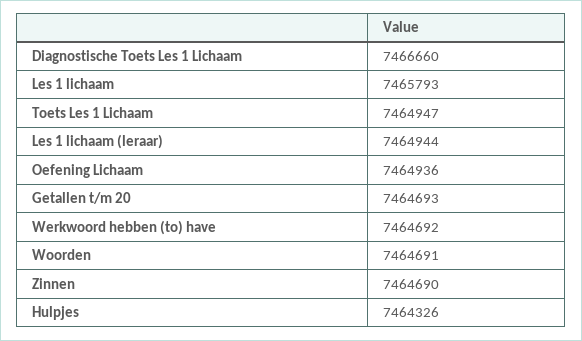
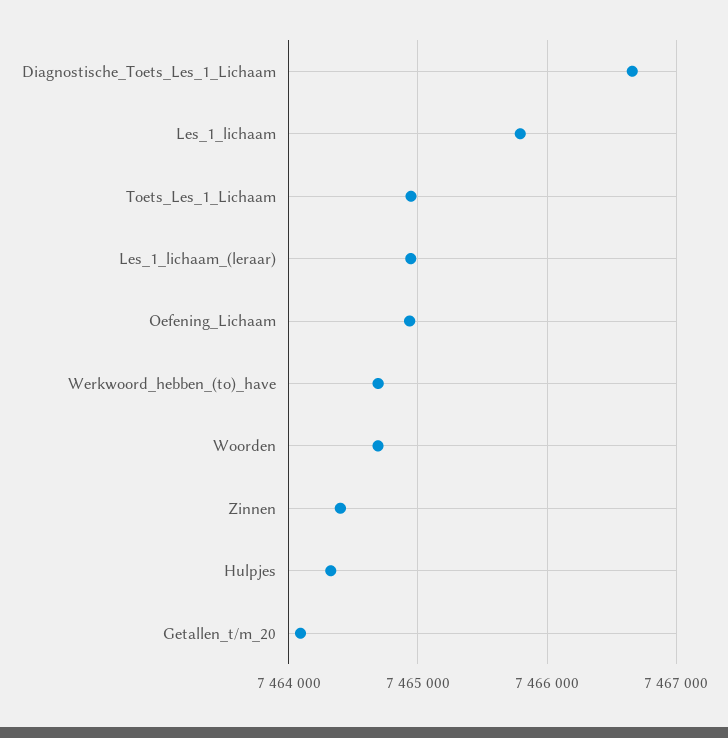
Getallen t/m 20: 7464693 -> 7464100
Zinnen: 7464690 -> 7464400

